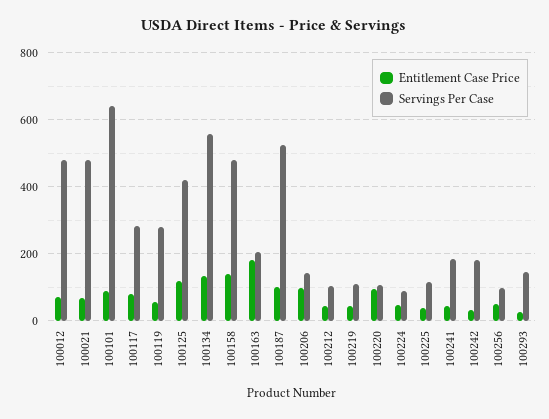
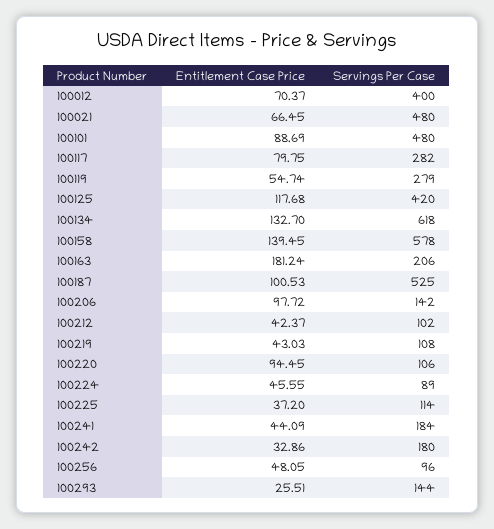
Servings Per Case, 100012: 480 -> 400
Servings Per Case, 100101: 640 -> 480
Servings Per Case, 100134: 560 -> 618
Servings Per Case, 100158: 480 -> 578

